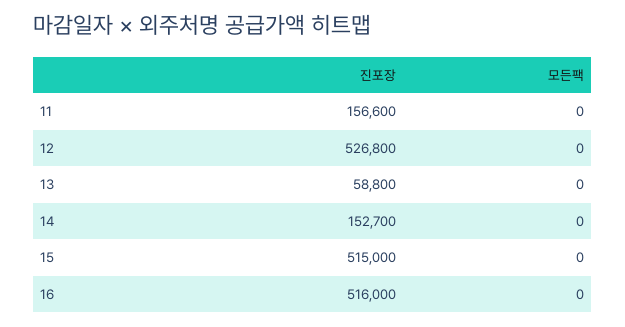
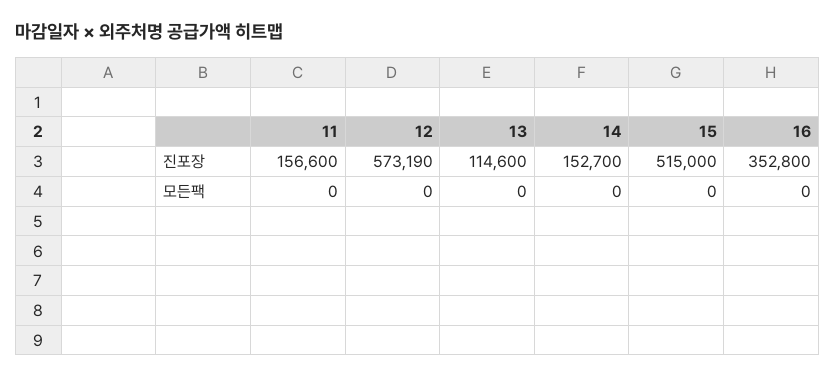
진포장, 12: 526800 -> 573190
진포장, 13: 58800 -> 114600
진포장, 16: 516000 -> 352800

